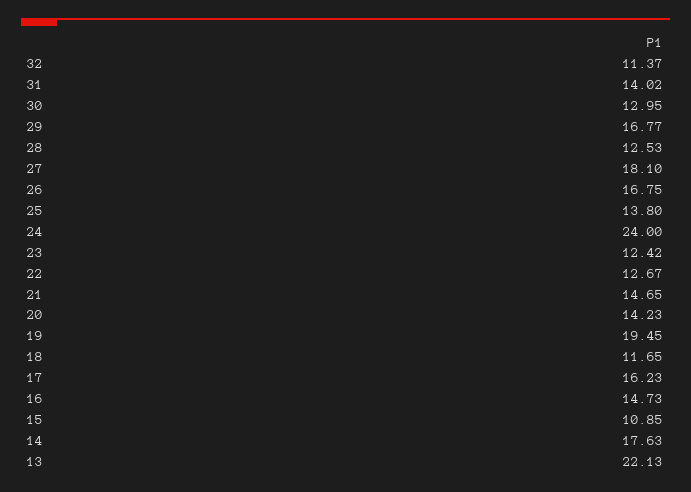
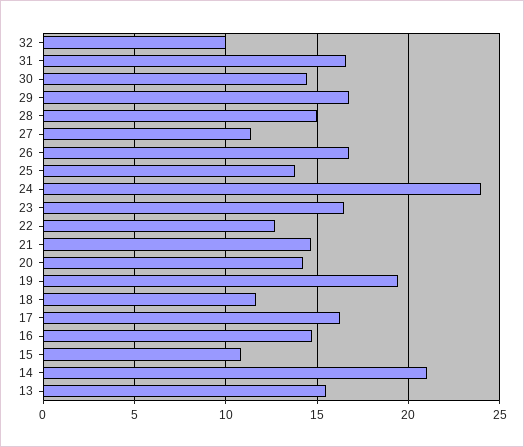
32: 11.37 -> 10
31: 14.02 -> 16.5
30: 12.95 -> 14.5
28: 12.53 -> 15
27: 18.1 -> 11.5
23: 12.42 -> 16.5
14: 17.63 -> 21
13: 22.13 -> 15.5

